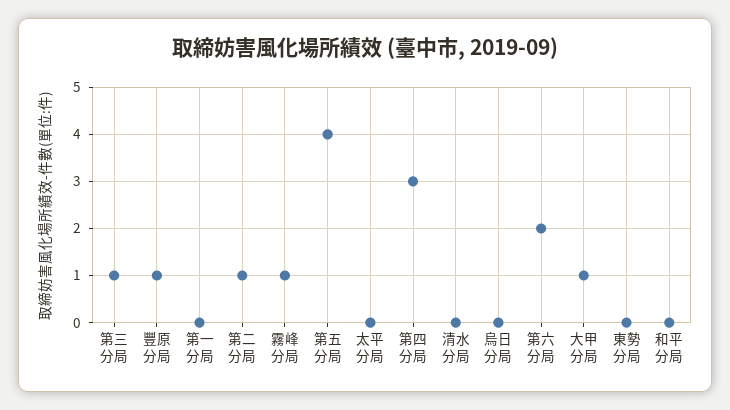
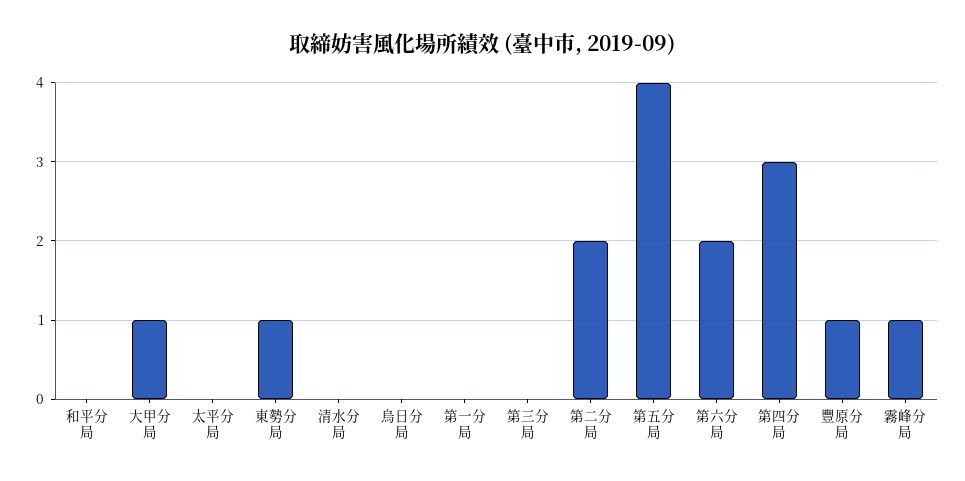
第三分局: 1 -> 0
第二分局: 1 -> 2
東勢分局: 0 -> 1

